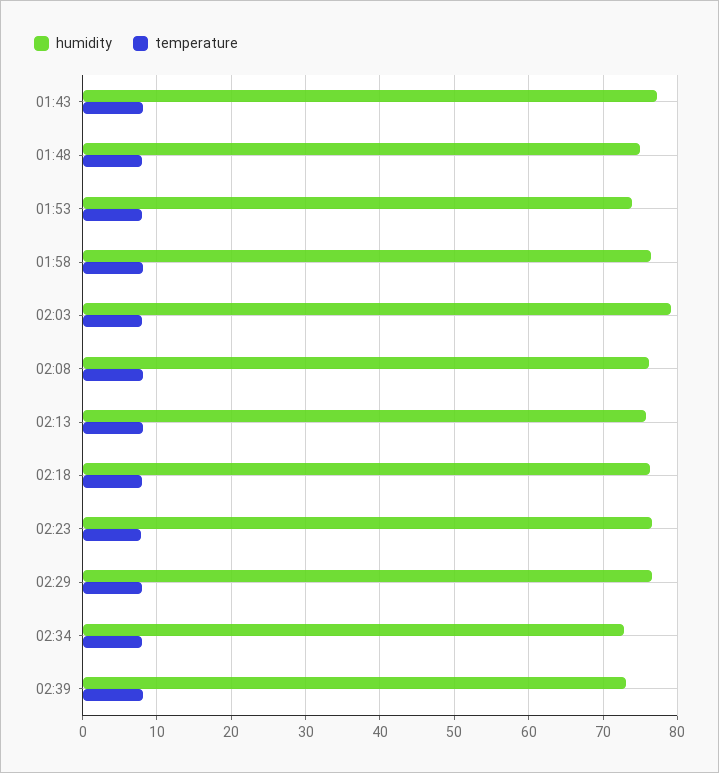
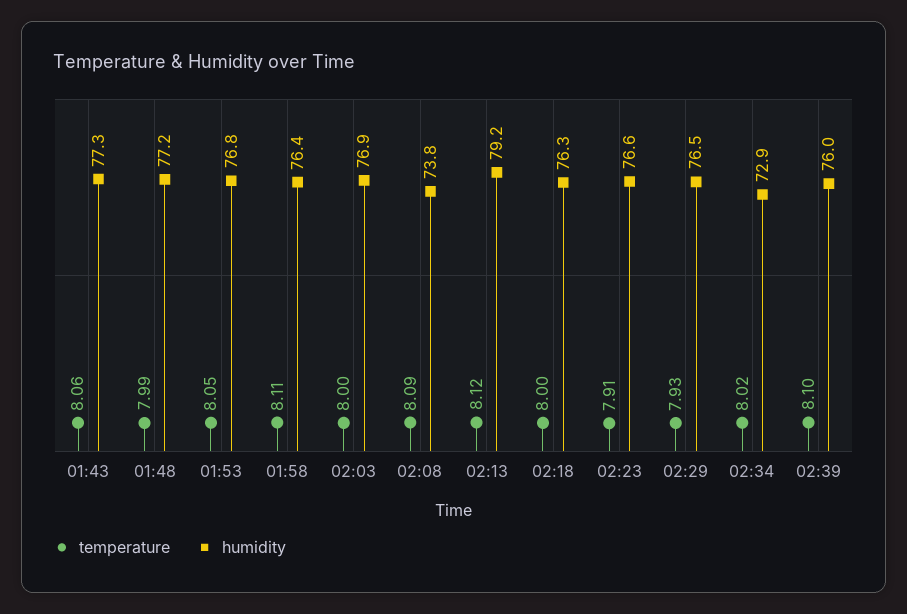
humidity, 01:48: 75 -> 77.2
humidity, 01:53: 74 -> 76.8
humidity, 02:03: 79 -> 76.9
humidity, 02:08: 76 -> 73.8
humidity, 02:13: 76 -> 79.2
humidity, 02:39: 73 -> 76

